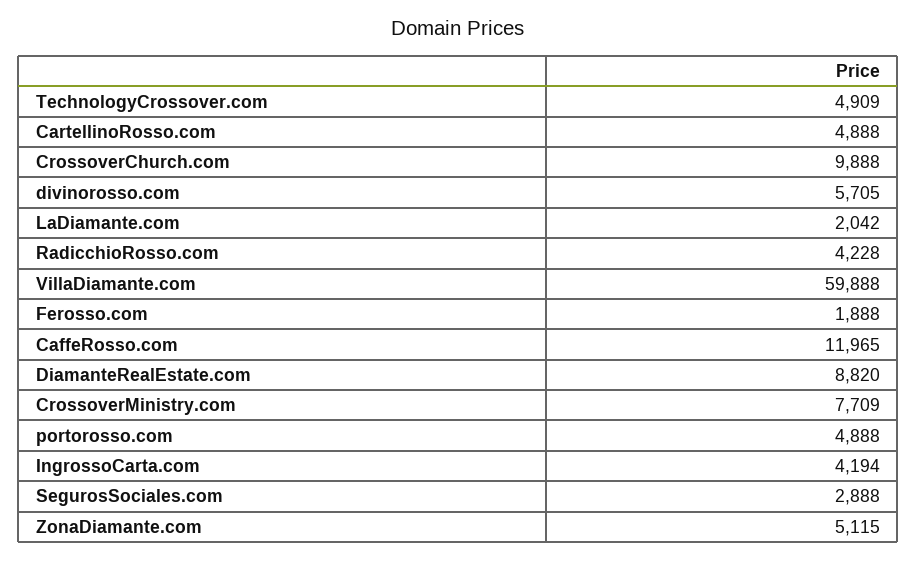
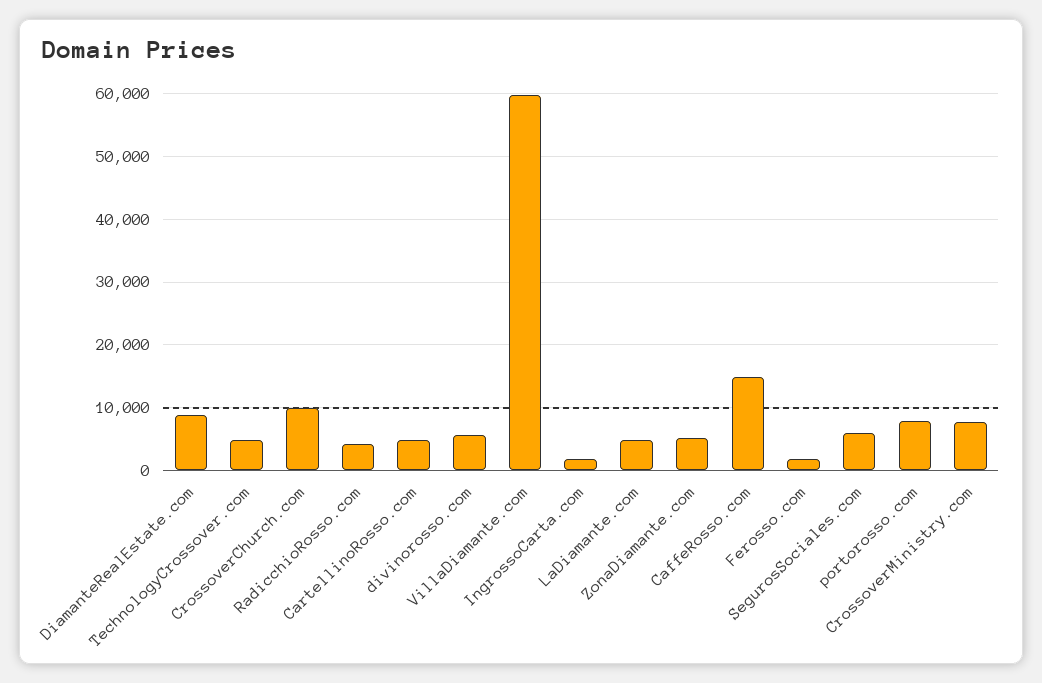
LaDiamante.com: 2042 -> 5000
CaffeRosso.com: 11965 -> 15000
portorosso.com: 4888 -> 8000
IngrossoCarta.com: 4194 -> 2000
SegurosSociales.com: 2888 -> 6000

